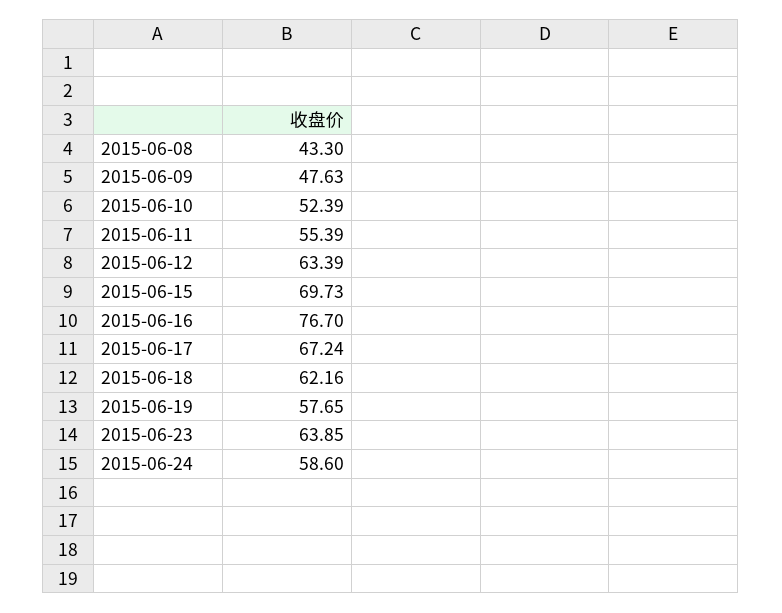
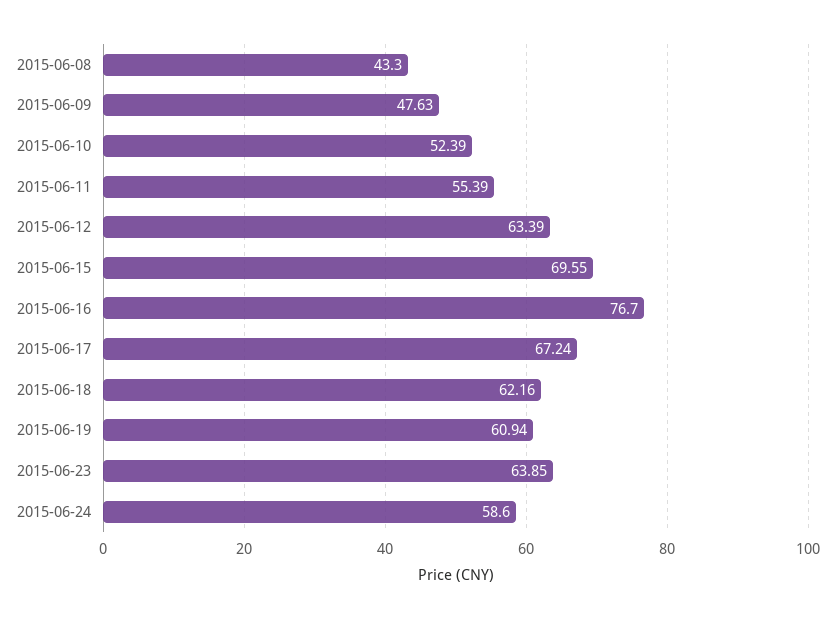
2015-06-15: 69.73 -> 69.55
2015-06-19: 57.65 -> 60.94

